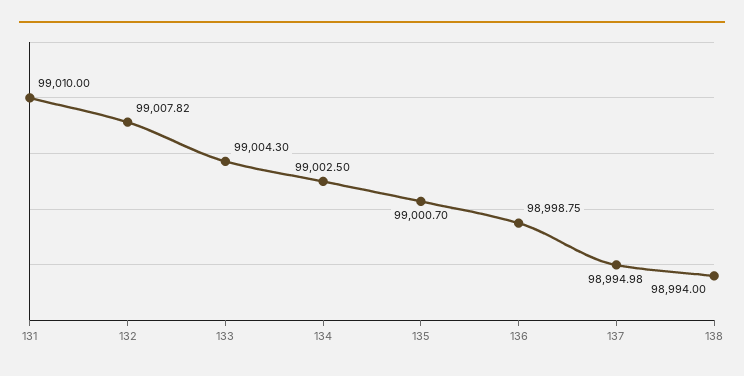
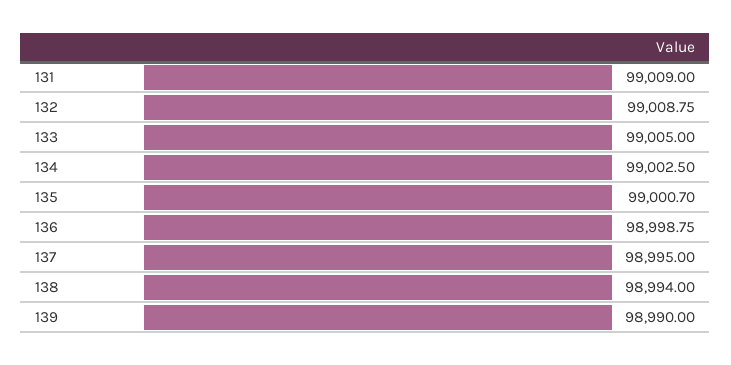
131: 99010 -> 99009
132: 99007.82 -> 99008.75
133: 99004.3 -> 99005
137: 98994.98 -> 98995
139: none -> 98990

